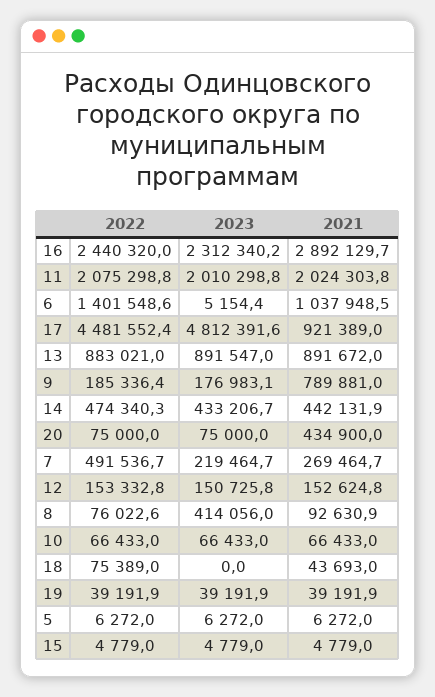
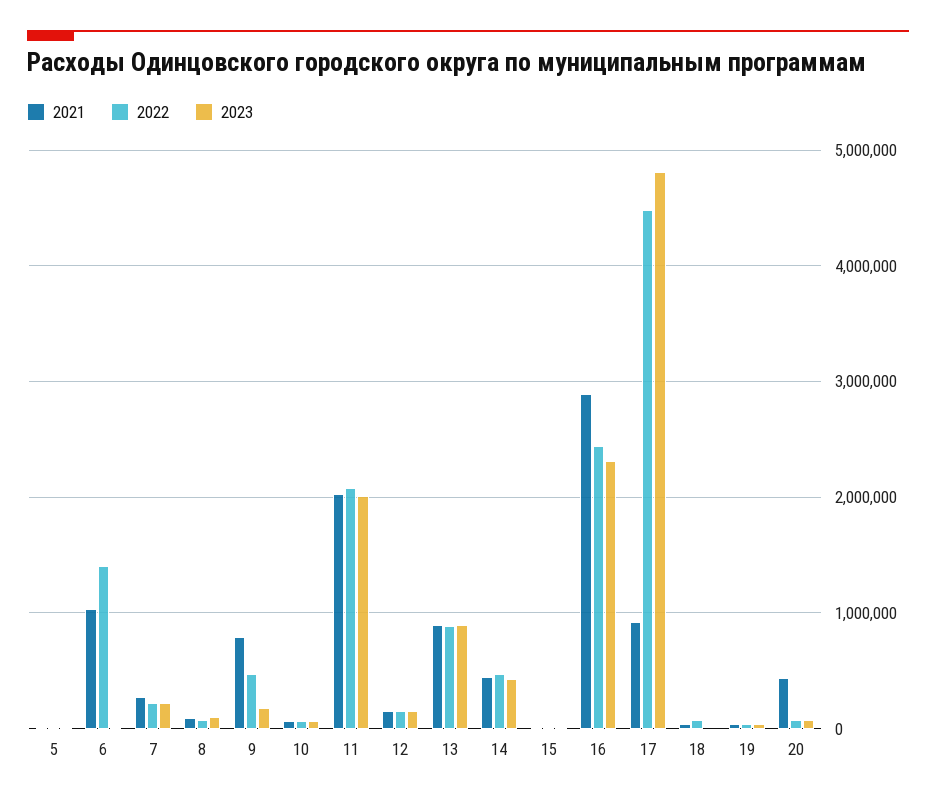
2022, 9: 185336.4 -> 500000
2022, 7: 491536.7 -> 200000
2023, 8: 414056 -> 100000

